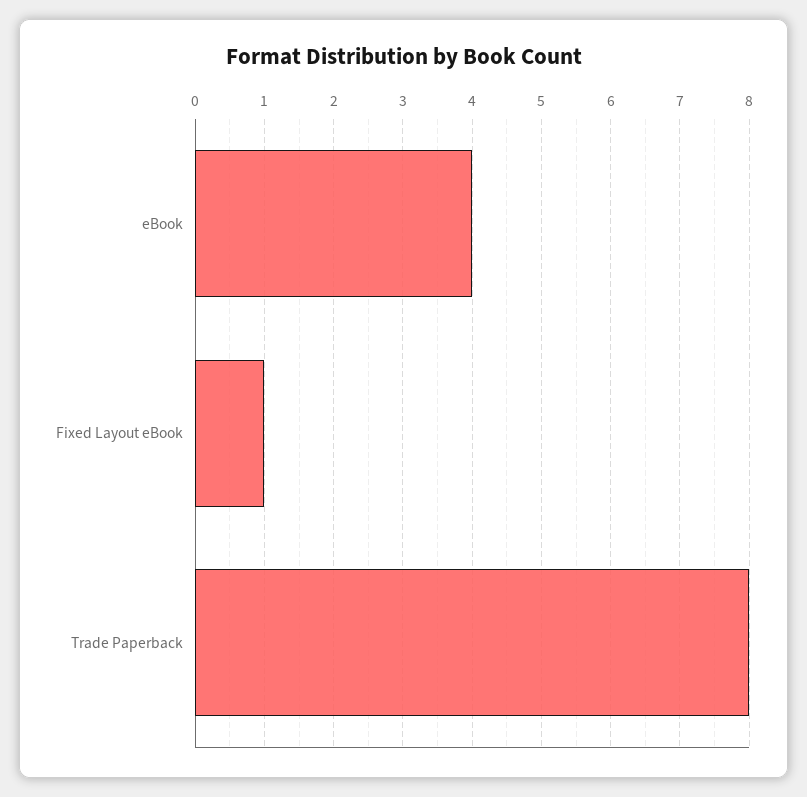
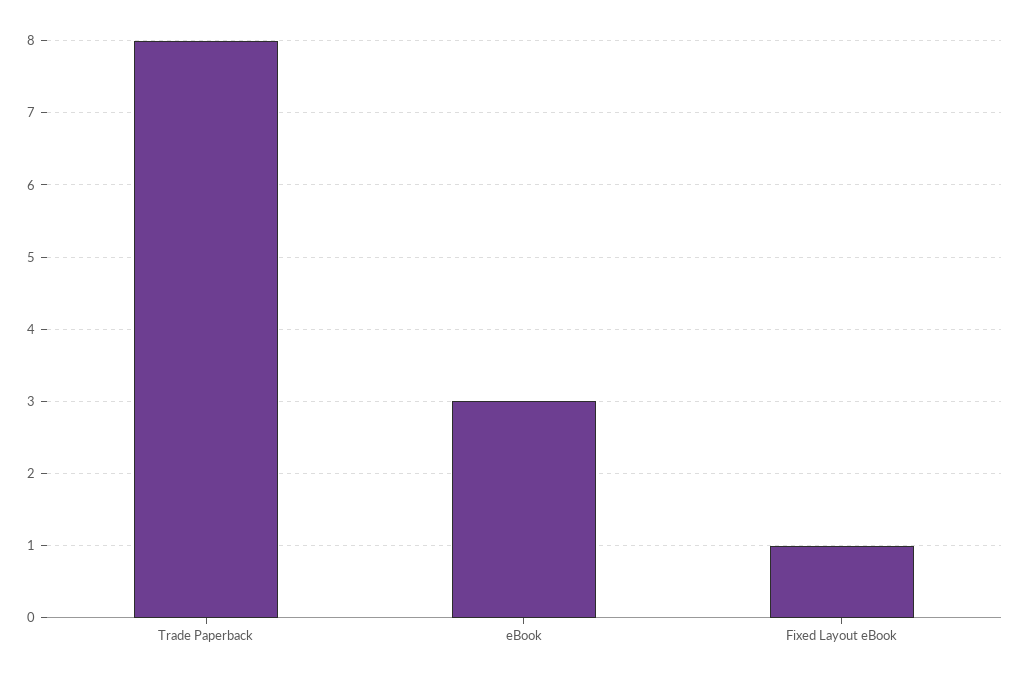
eBook: 4 -> 3

